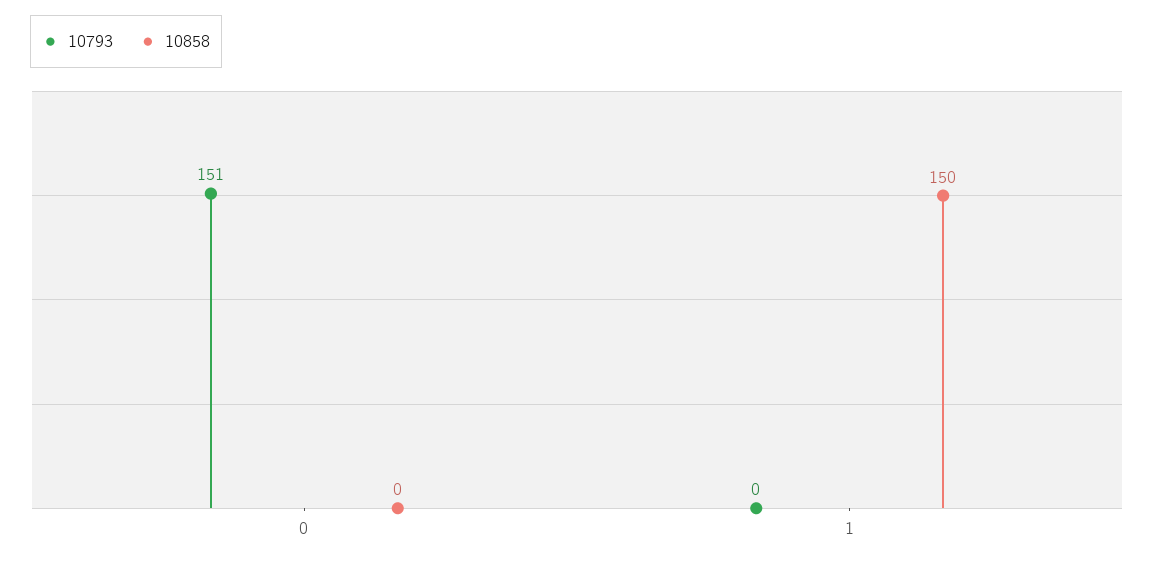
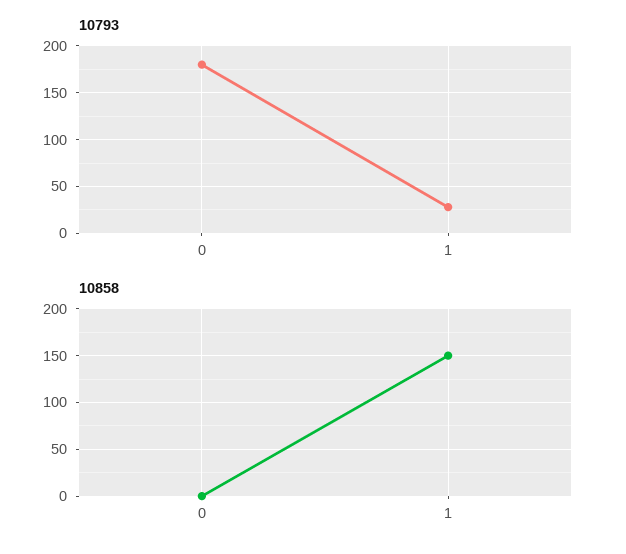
10793, 0: 151 -> 180
10793, 1: 0 -> 30

